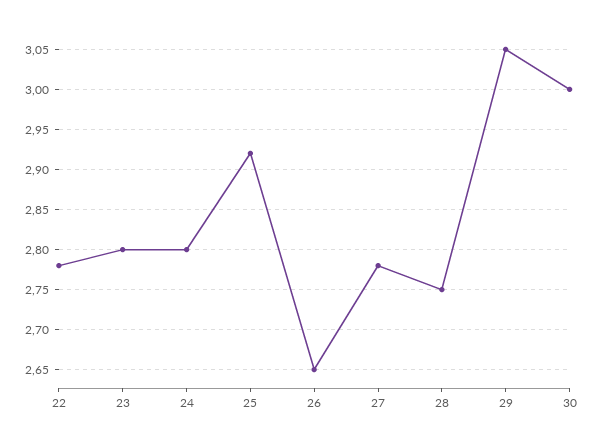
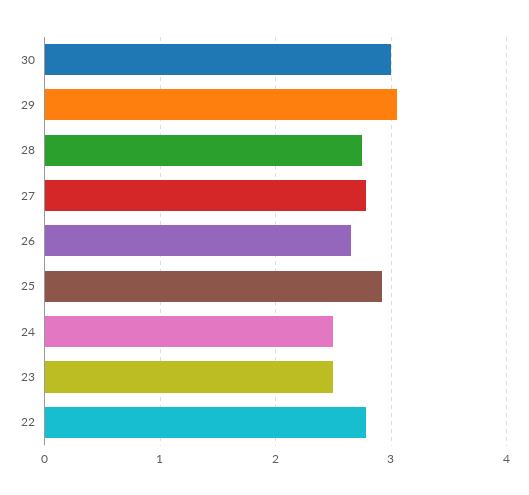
23: 2.8 -> 2.5
24: 2.8 -> 2.5

